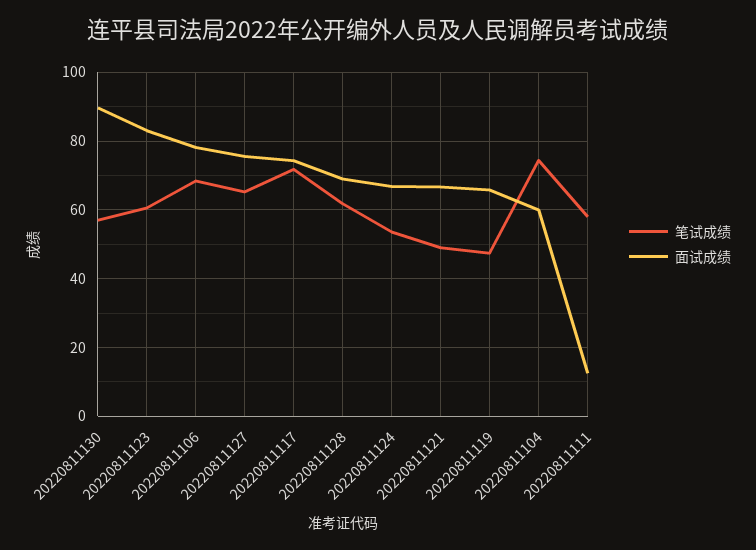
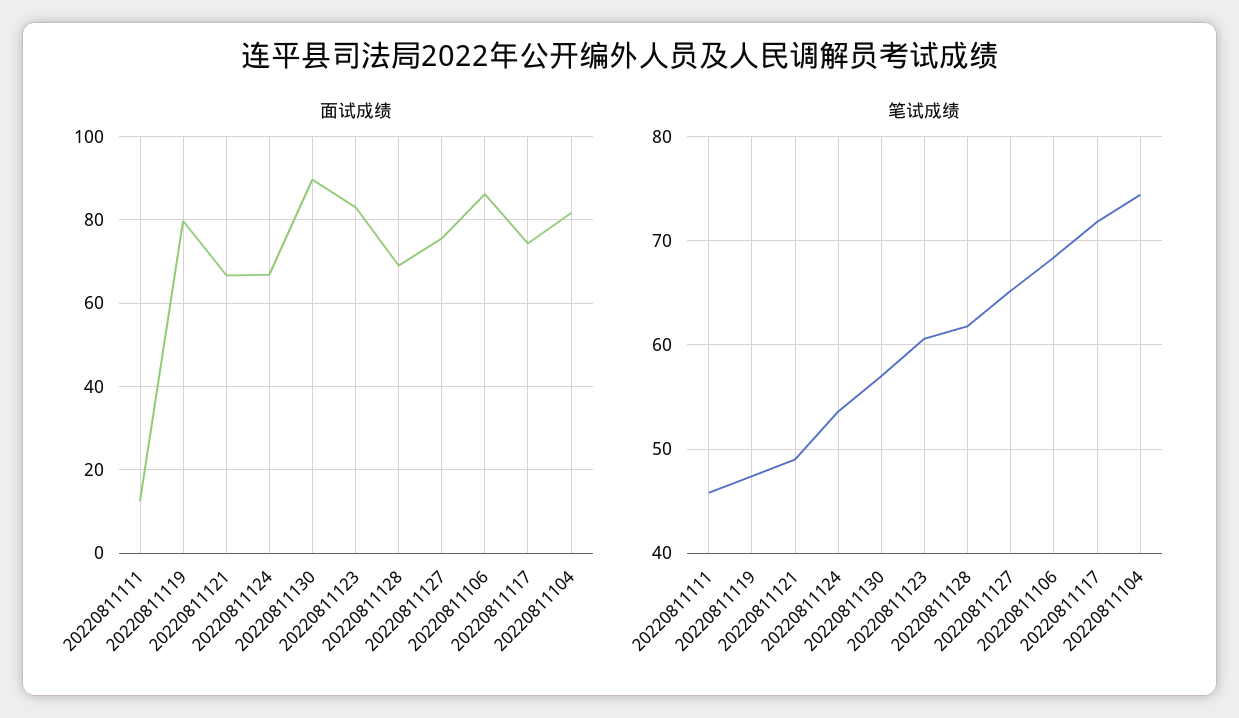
面试成绩, 20220811106: 78 -> 86
面试成绩, 20220811119: 66 -> 80
面试成绩, 20220811104: 60 -> 82
笔试成绩, 20220811111: 58 -> 46

